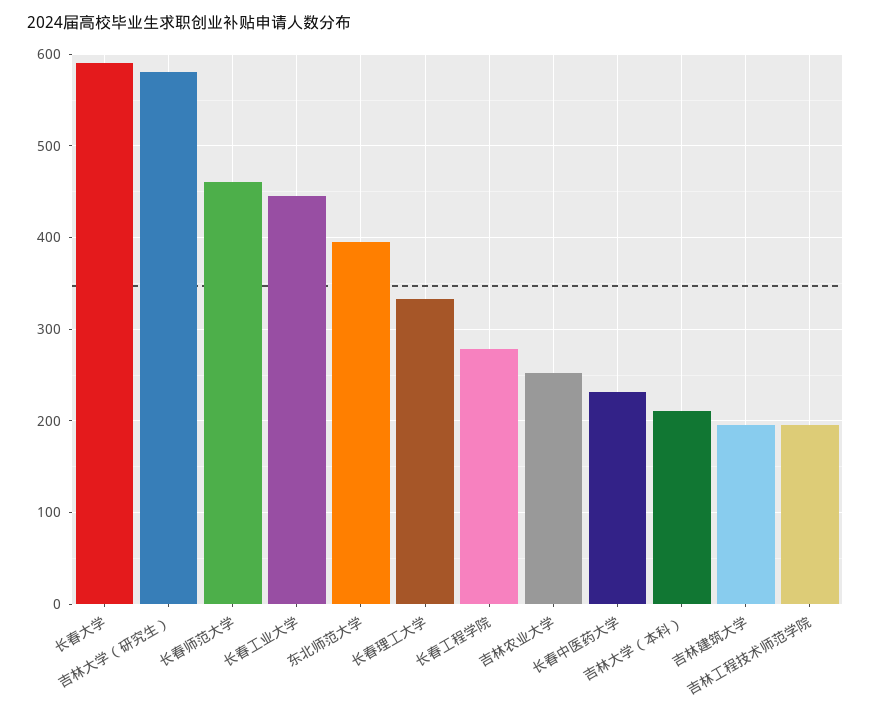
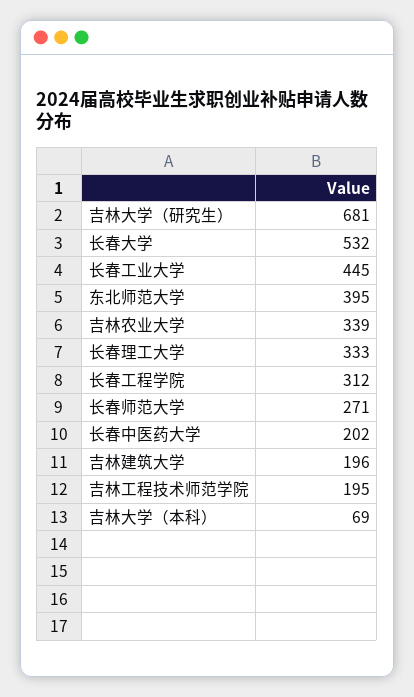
长春大学: 590 -> 532
吉林大学（研究生）: 580 -> 681
长春师范大学: 460 -> 271
长春工程学院: 280 -> 312
吉林农业大学: 250 -> 339
长春中医药大学: 230 -> 202
吉林大学（本科）: 210 -> 69

